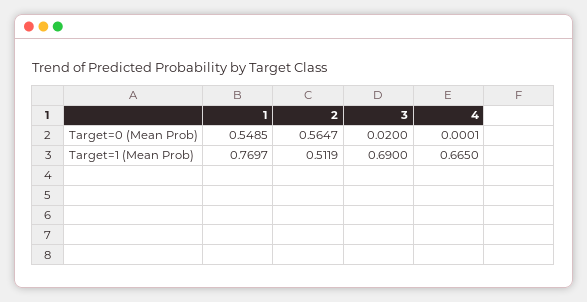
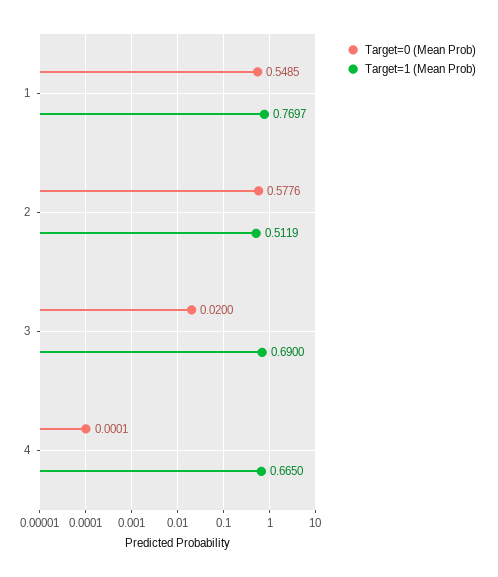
Target=0 (Mean Prob), 2: 0.5647 -> 0.5776

